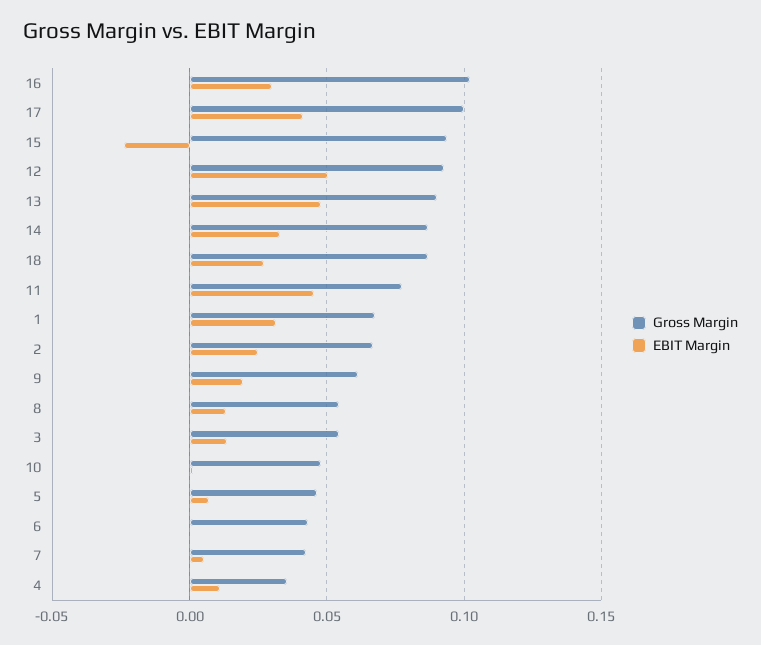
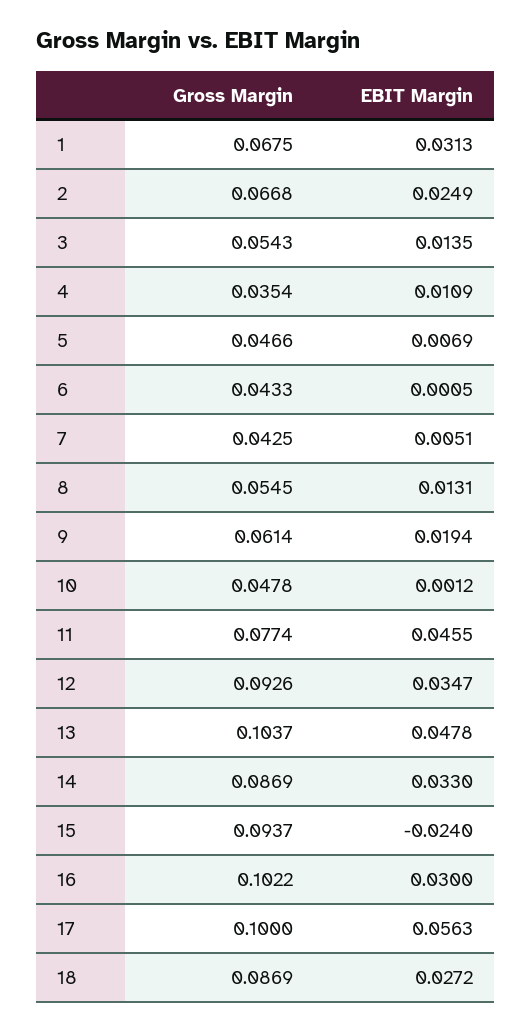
EBIT Margin, 17: 0.04 -> 0.0563
EBIT Margin, 12: 0.05 -> 0.0347
Gross Margin, 13: 0.09 -> 0.1037

